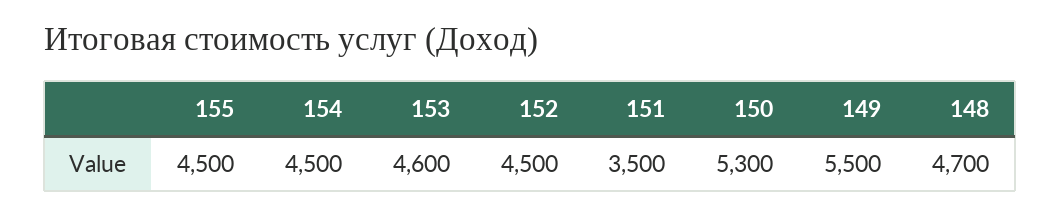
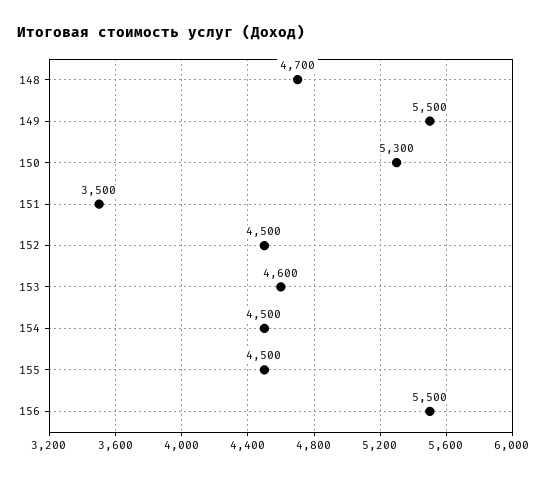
156: none -> 5500

